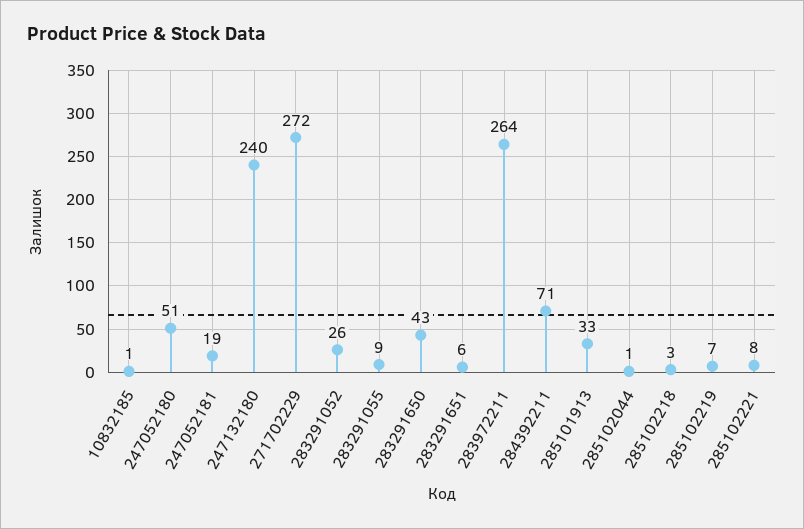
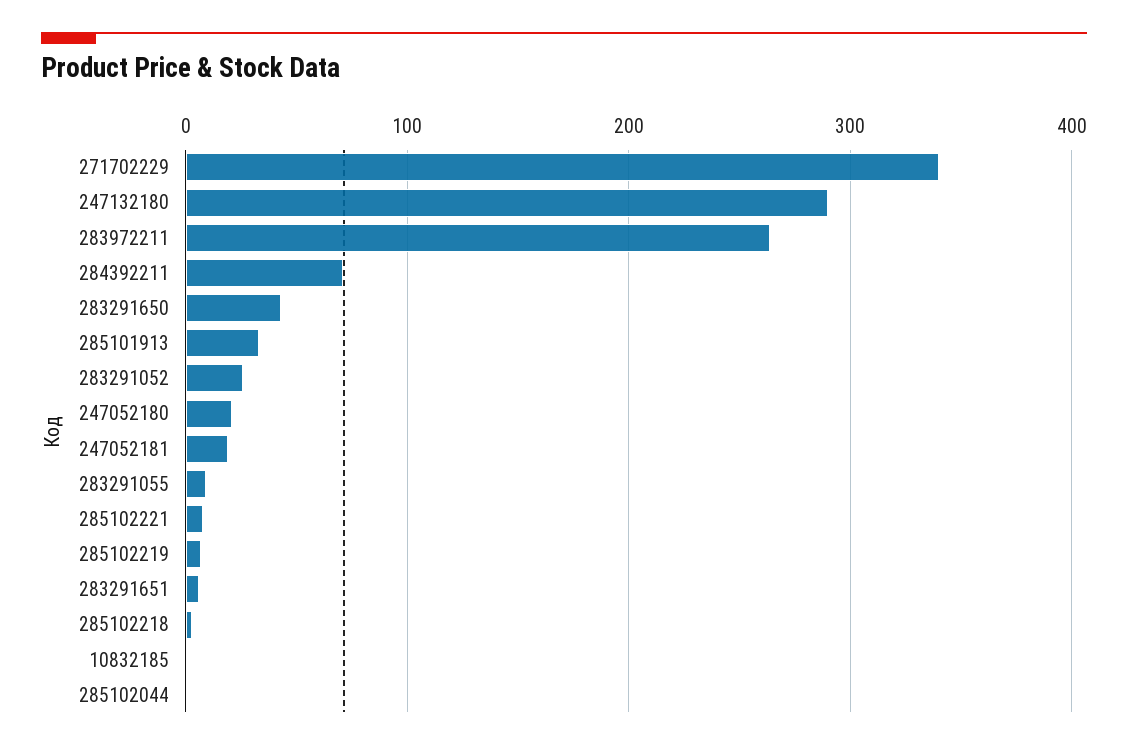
247052180: 51 -> 20
247132180: 240 -> 290
271702229: 272 -> 340

